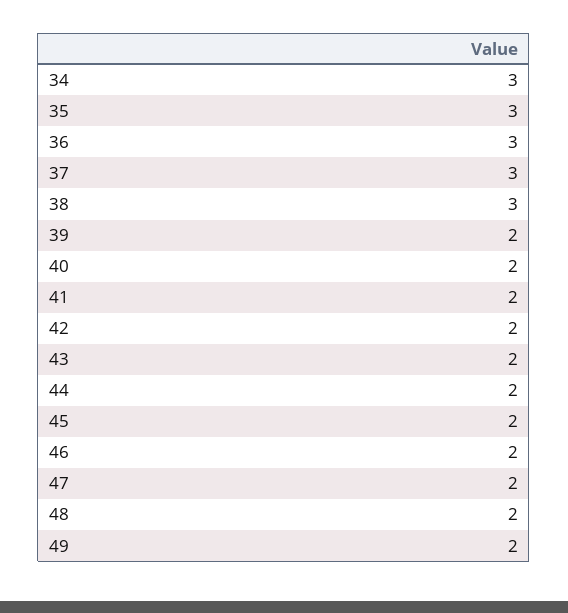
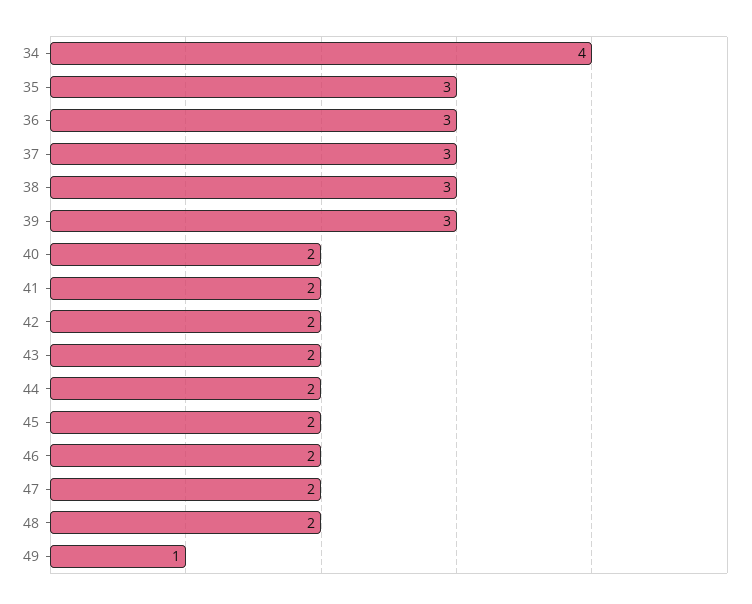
34: 3 -> 4
39: 2 -> 3
49: 2 -> 1

